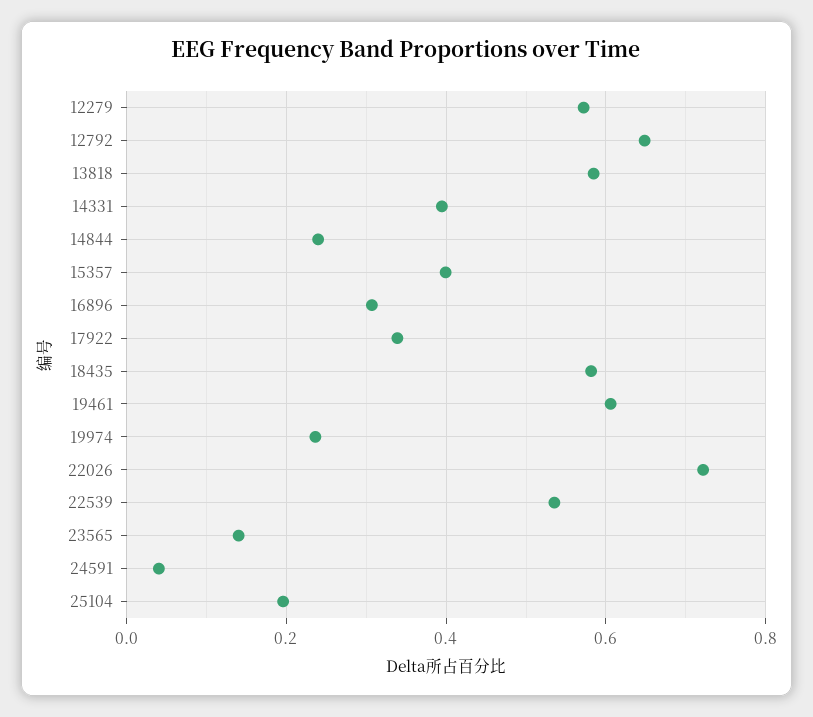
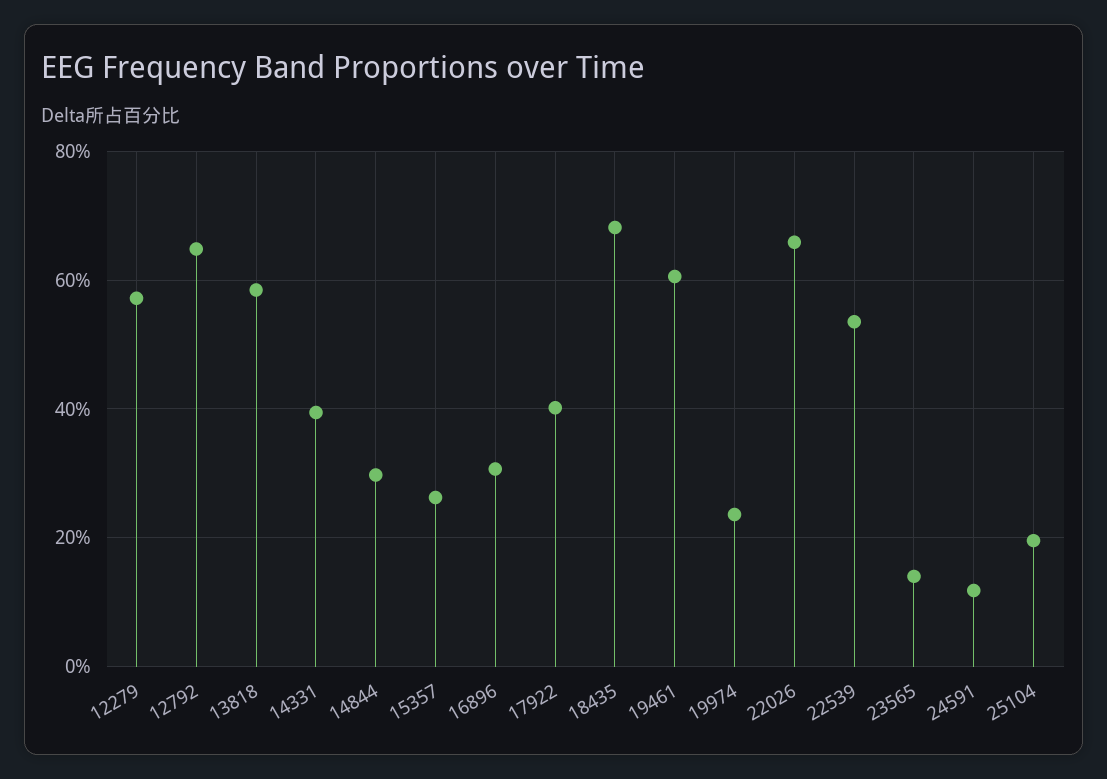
14844: 0.24 -> 0.3
15357: 0.4 -> 0.26
17922: 0.34 -> 0.4
18435: 0.58 -> 0.68
22026: 0.72 -> 0.66
24591: 0.04 -> 0.12

